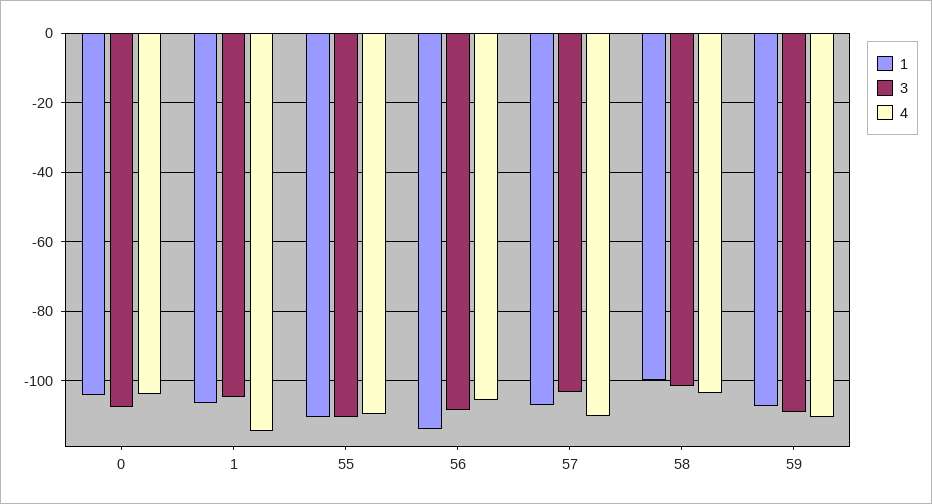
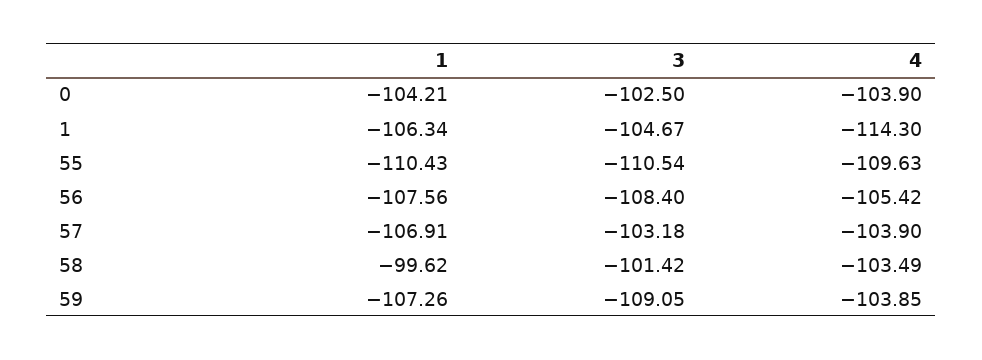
3, 0: -108 -> -102.5
1, 56: -114 -> -107.56
4, 57: -110 -> -103.9
4, 59: -110 -> -103.85

